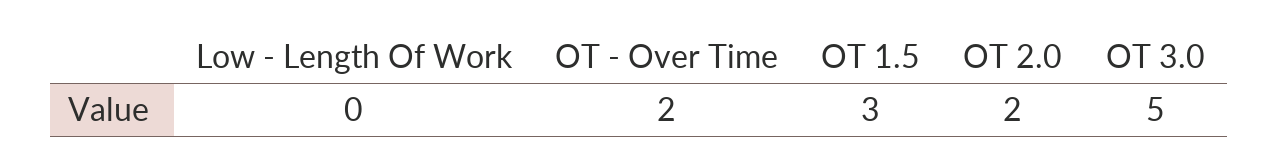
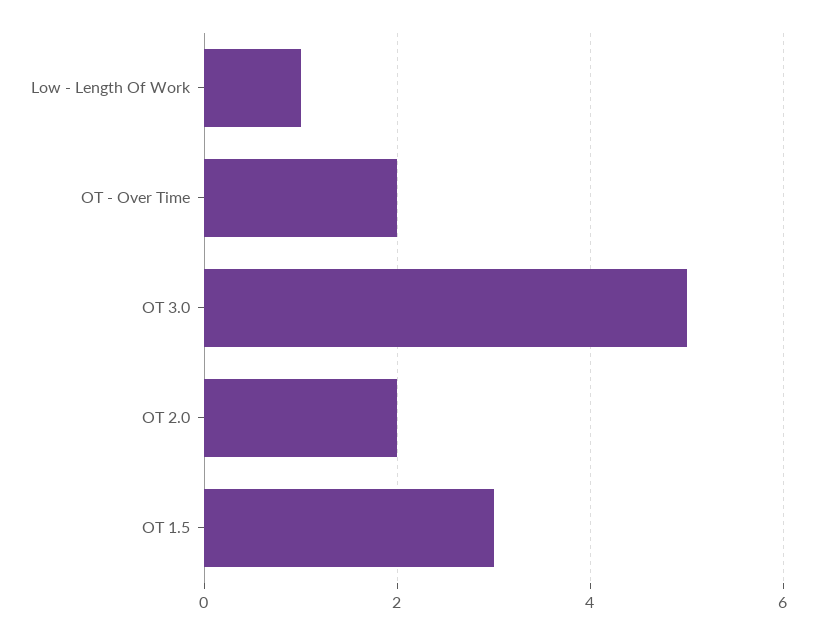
Low - Length Of Work: 0 -> 1

